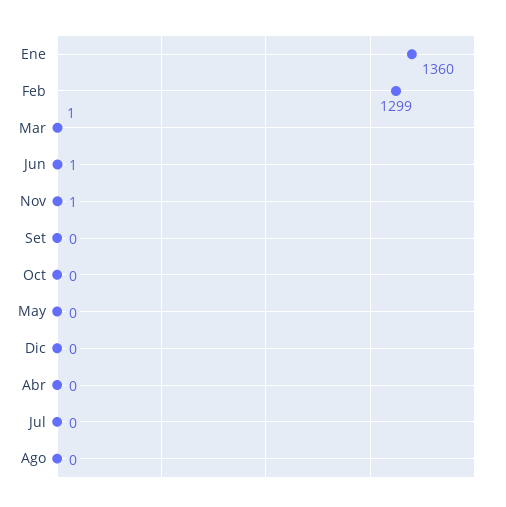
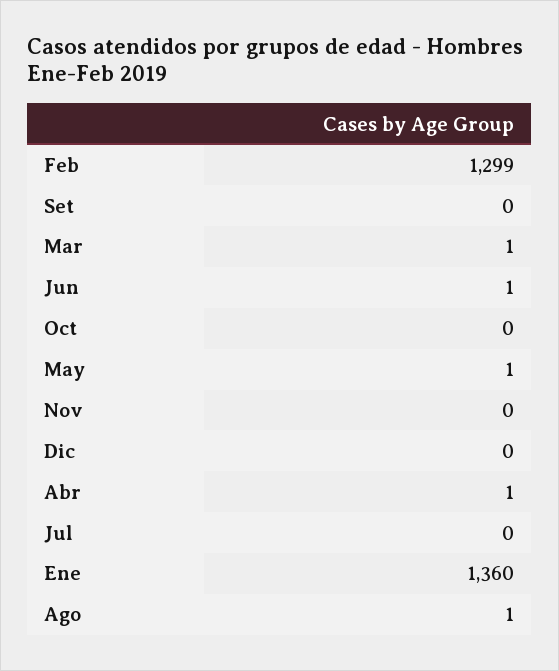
Nov: 1 -> 0
May: 0 -> 1
Abr: 0 -> 1
Ago: 0 -> 1

